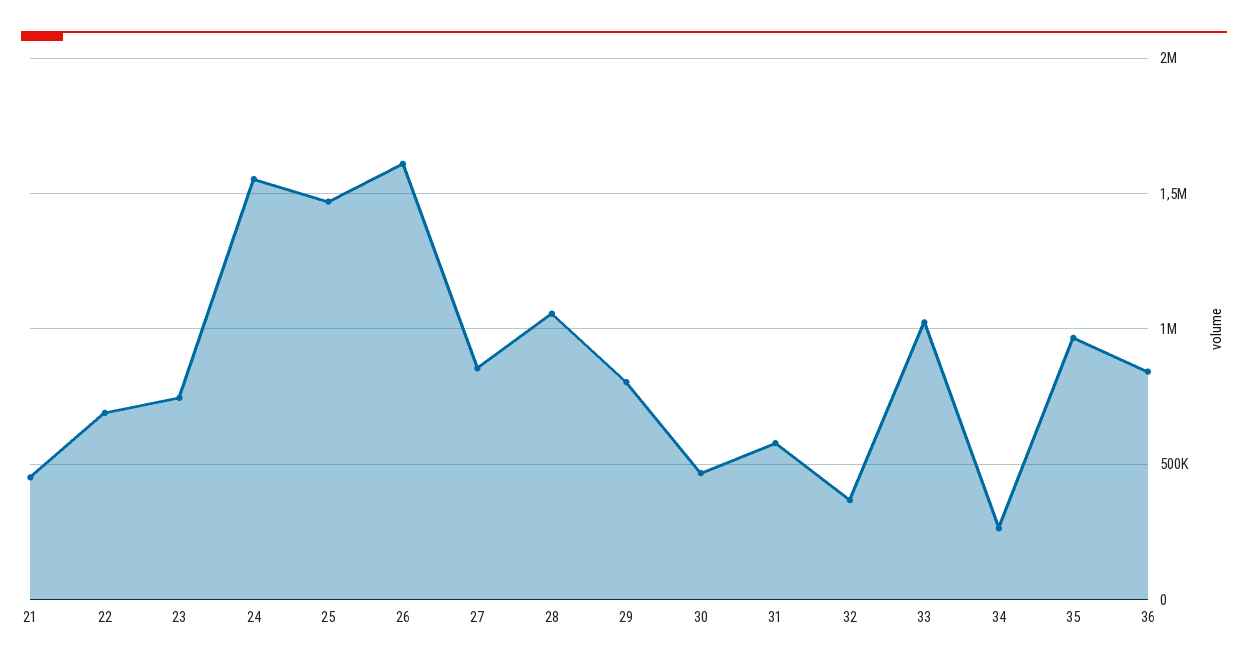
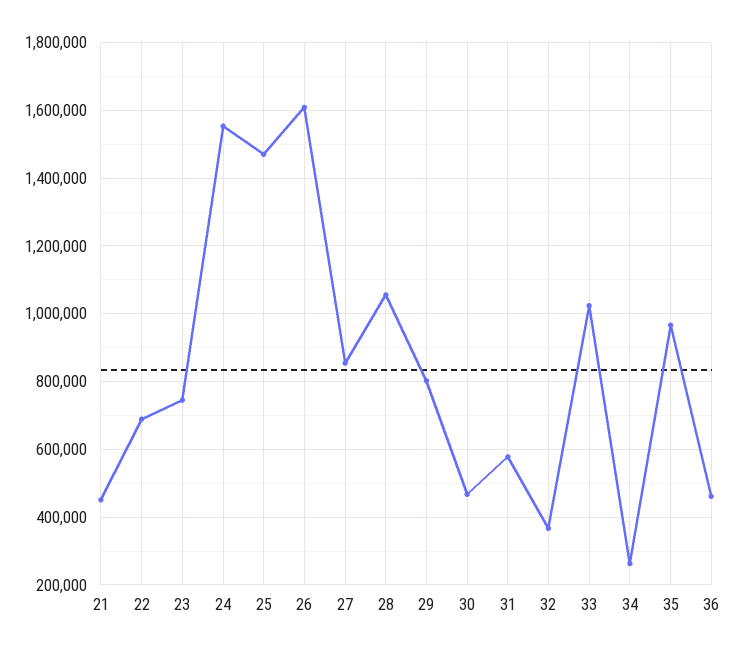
36: 850000 -> 460000

